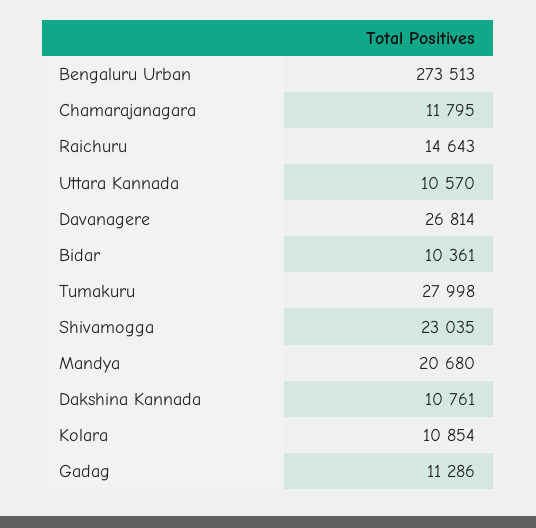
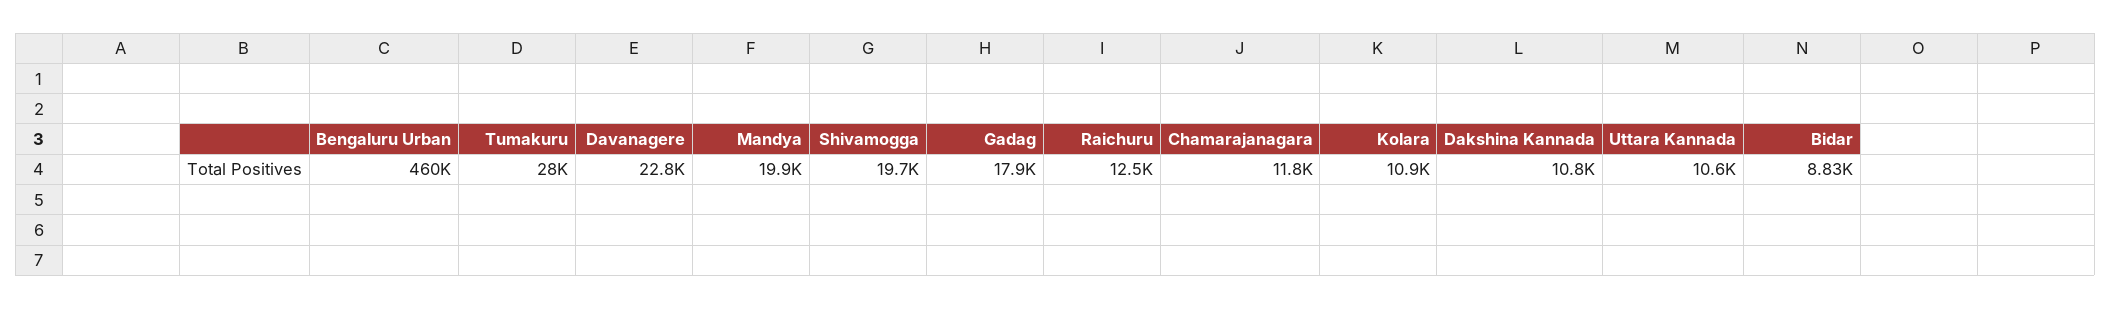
Bengaluru Urban: 273513 -> 460000
Raichuru: 14643 -> 12500
Davanagere: 26814 -> 22800
Bidar: 10361 -> 8830
Shivamogga: 23035 -> 19700
Mandya: 20680 -> 19900
Gadag: 11286 -> 17900

